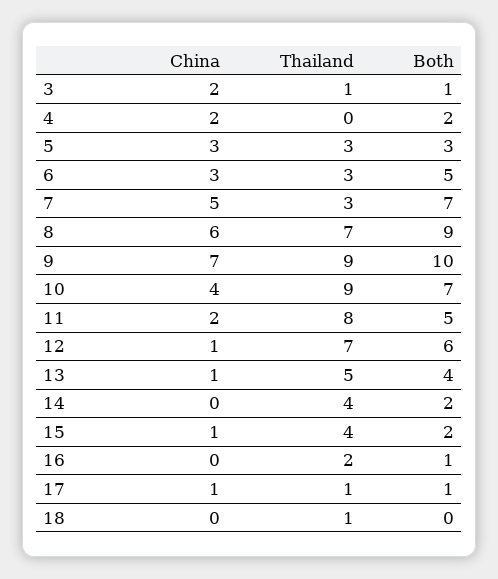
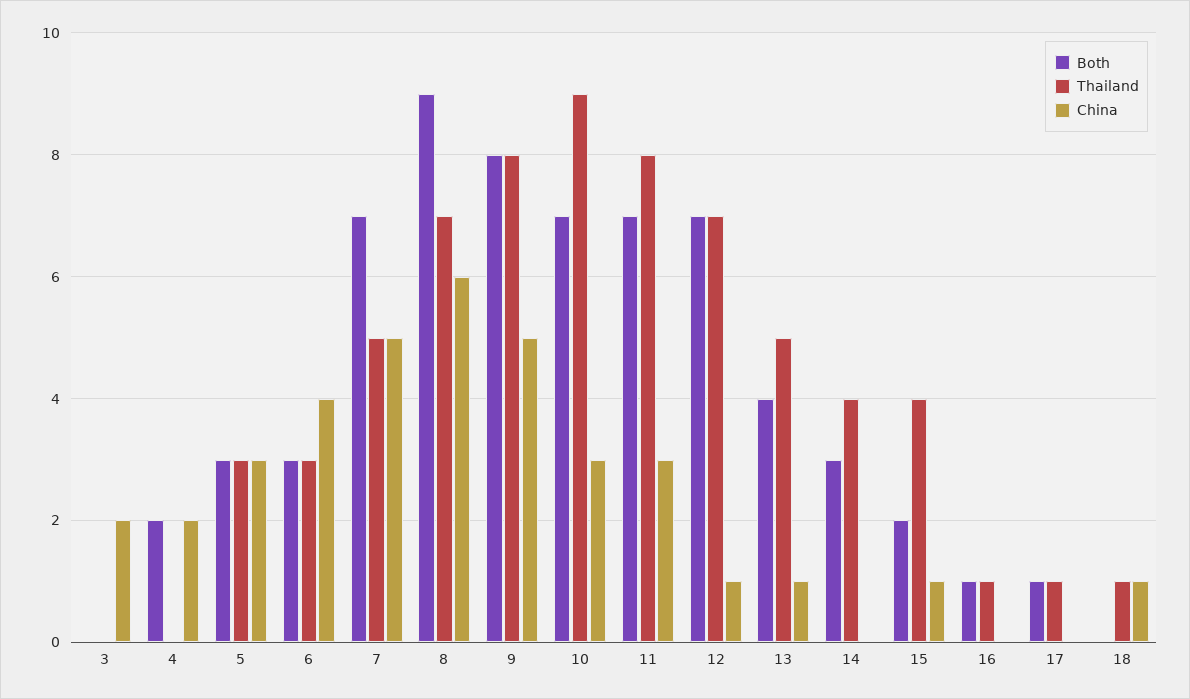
Thailand, 3: 1 -> 0
Both, 3: 1 -> 0
China, 6: 3 -> 4
Both, 6: 5 -> 3
Thailand, 7: 3 -> 5
China, 9: 7 -> 5
Thailand, 9: 9 -> 8
Both, 9: 10 -> 8
China, 10: 4 -> 3
China, 11: 2 -> 3
Both, 11: 5 -> 7
Both, 12: 6 -> 7
Both, 14: 2 -> 3
Thailand, 16: 2 -> 1
China, 17: 1 -> 0
China, 18: 0 -> 1

